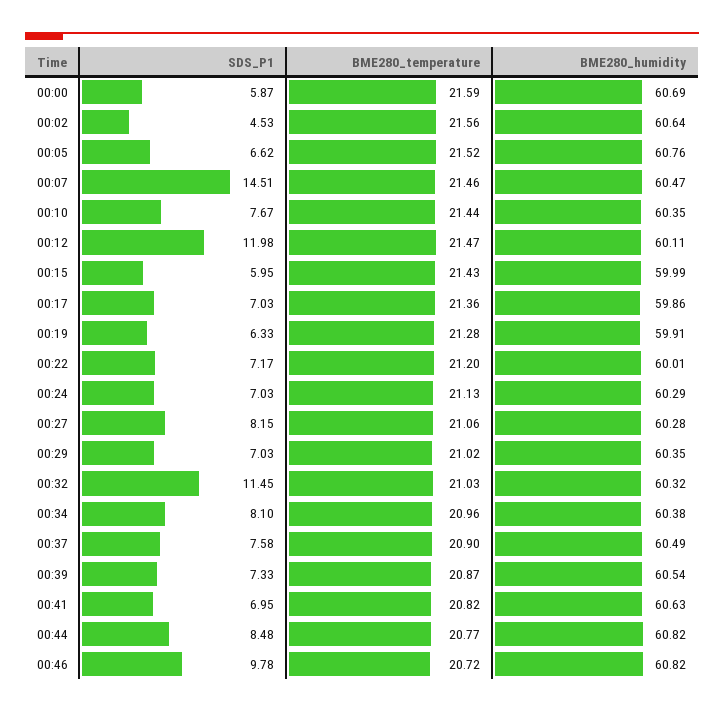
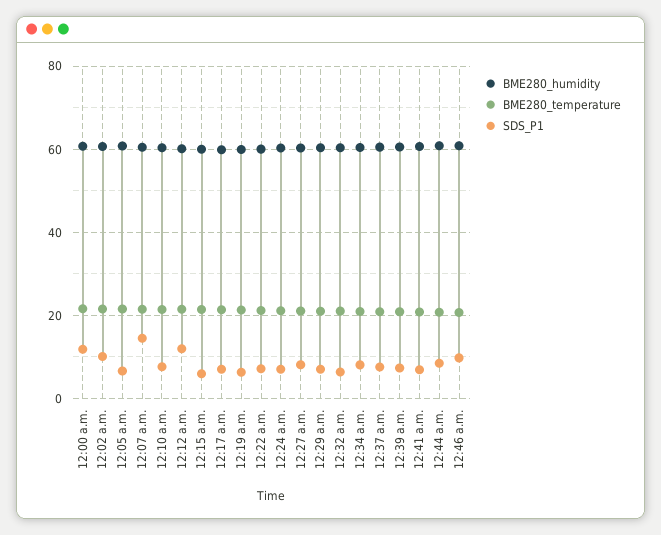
SDS_P1, 00:00: 5.87 -> 12
SDS_P1, 00:02: 4.53 -> 10
SDS_P1, 00:32: 11.45 -> 6

